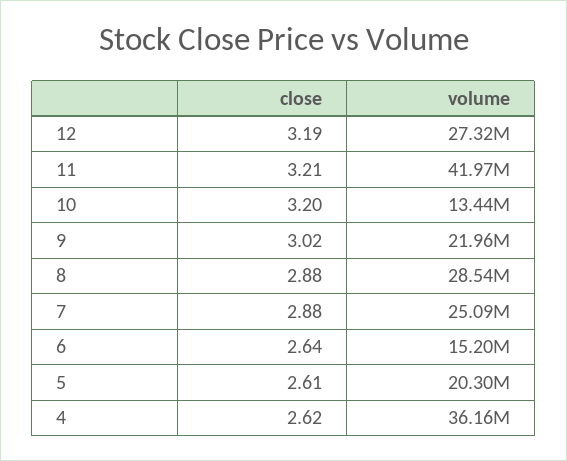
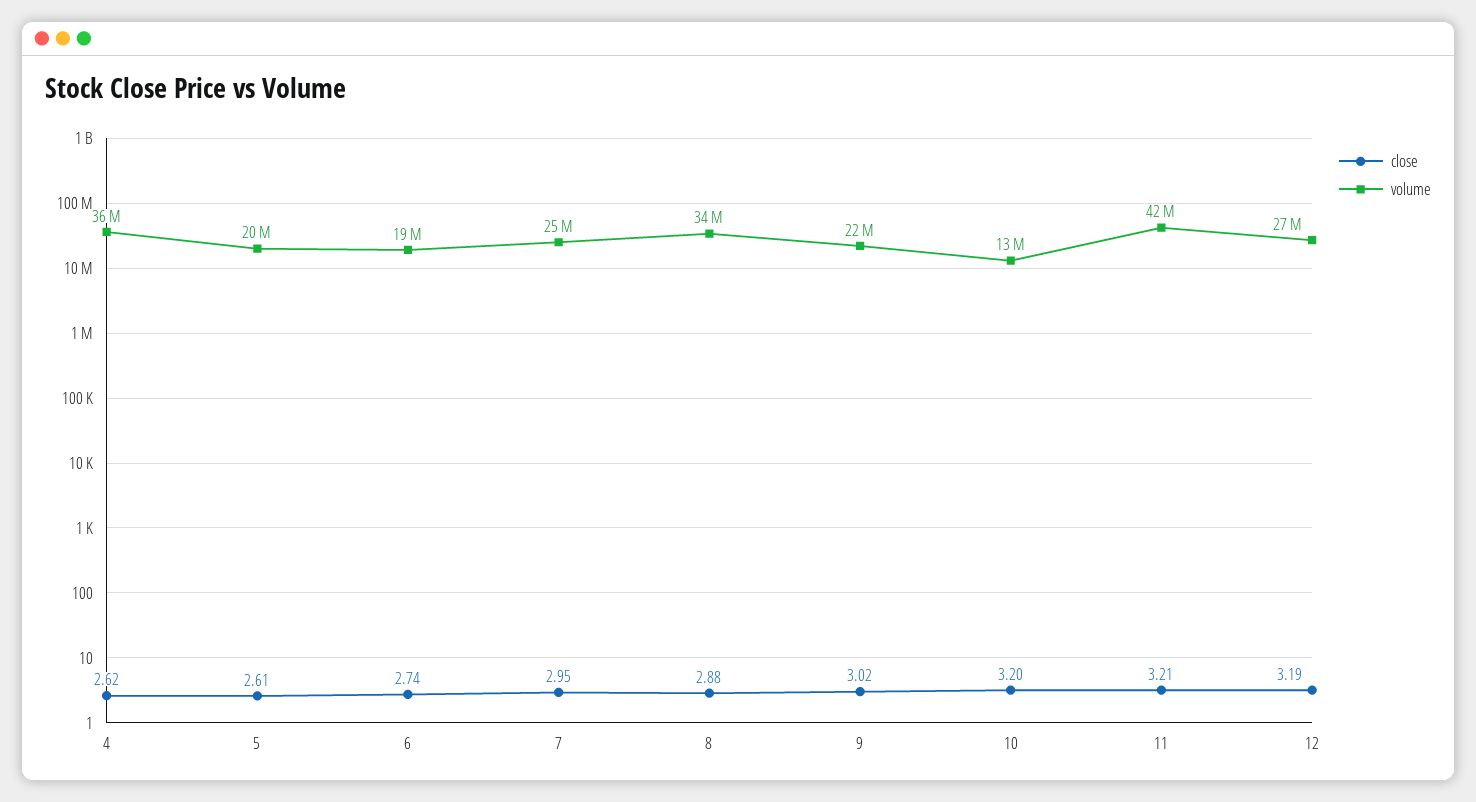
volume, 8: 28540000 -> 34000000
close, 7: 2.88 -> 2.95
close, 6: 2.64 -> 2.74
volume, 6: 15200000 -> 19000000

